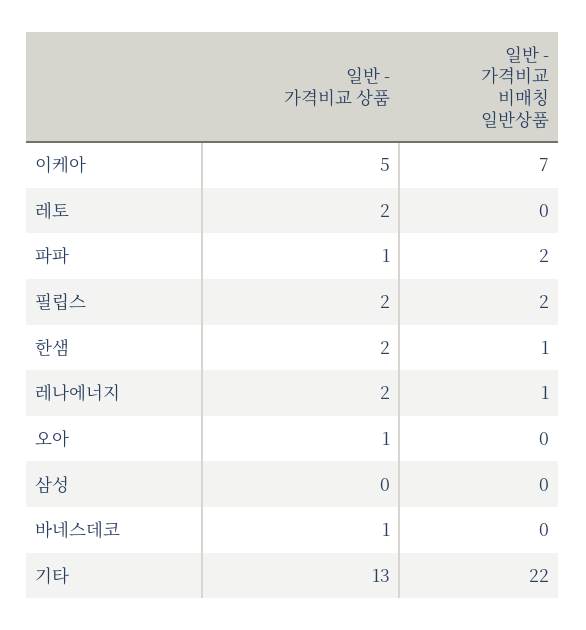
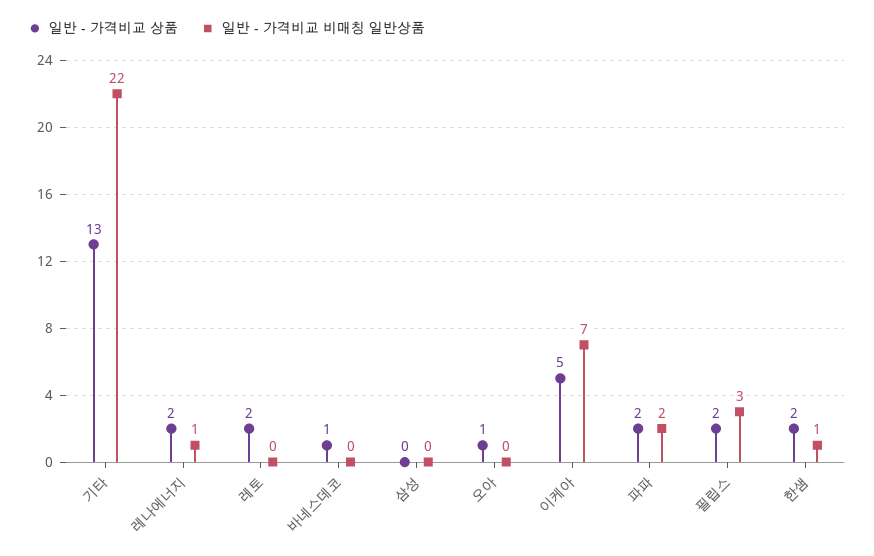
일반 - 가격비교 상품, 파파: 1 -> 2
일반 - 가격비교 비매칭 일반상품, 필립스: 2 -> 3

